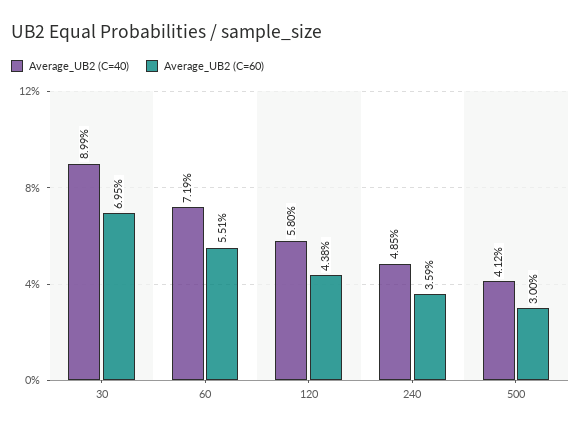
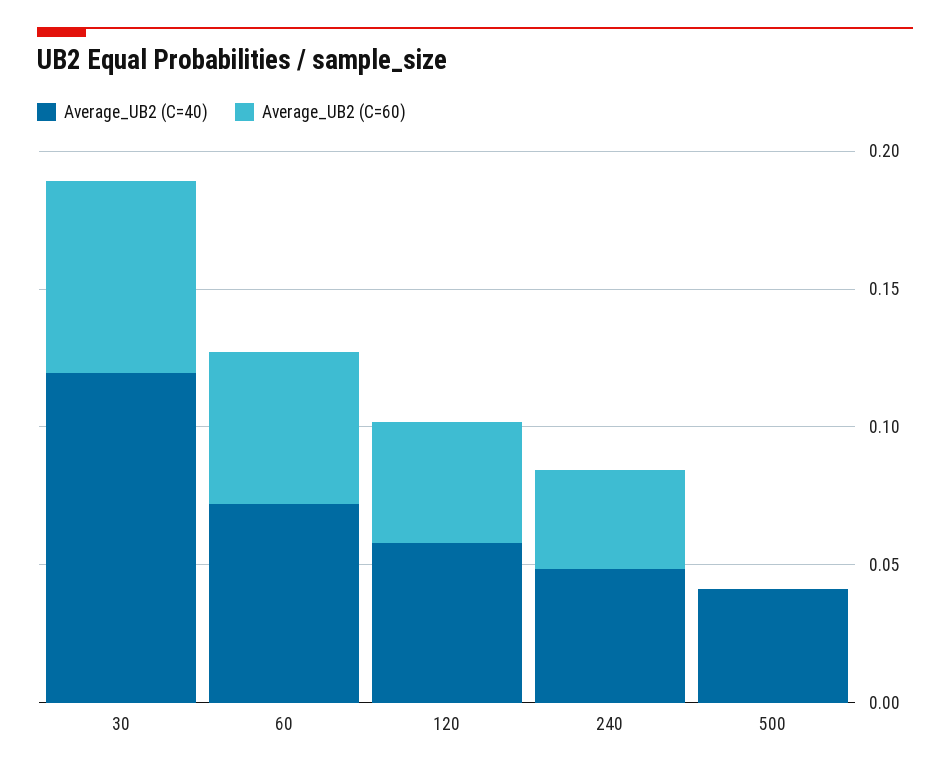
Average_UB2 (C=40), 30: 0.0899 -> 0.12
Average_UB2 (C=60), 500: 0.03 -> 0

